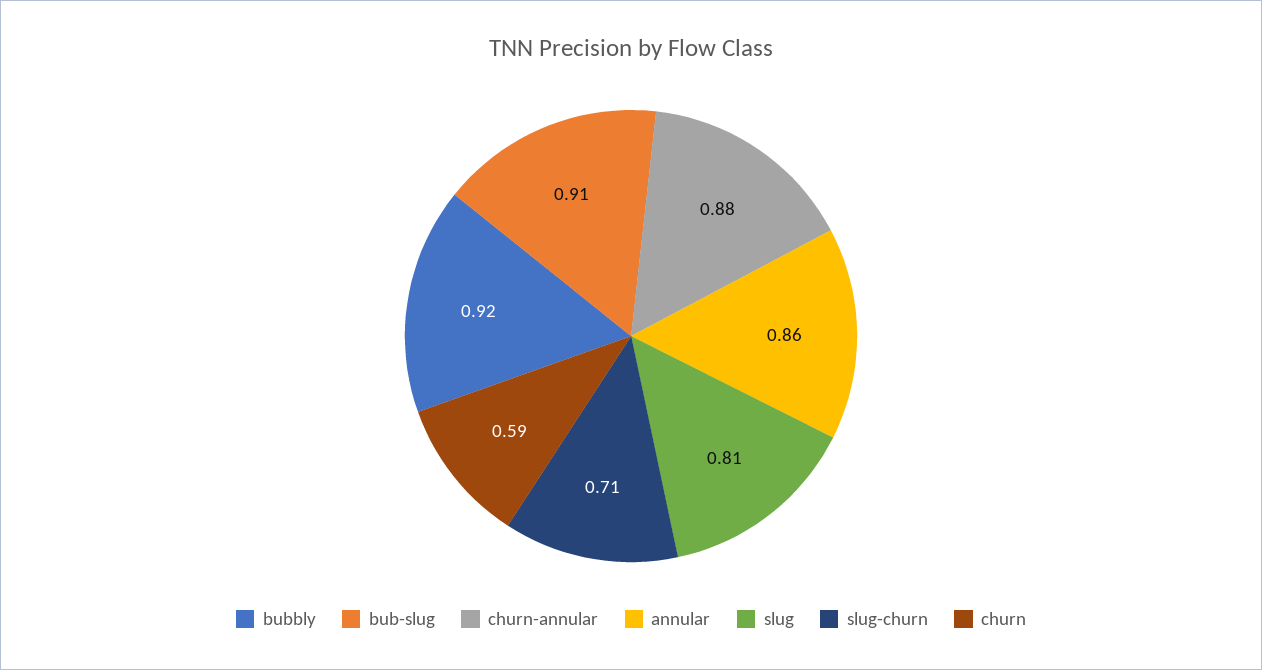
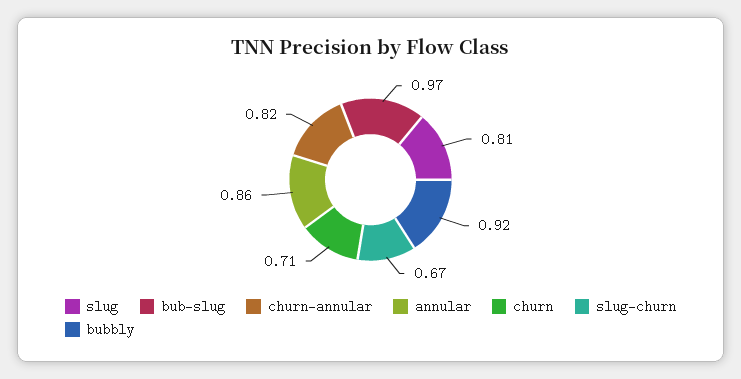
bub-slug: 0.91 -> 0.97
churn-annular: 0.88 -> 0.82
slug-churn: 0.71 -> 0.67
churn: 0.59 -> 0.71

